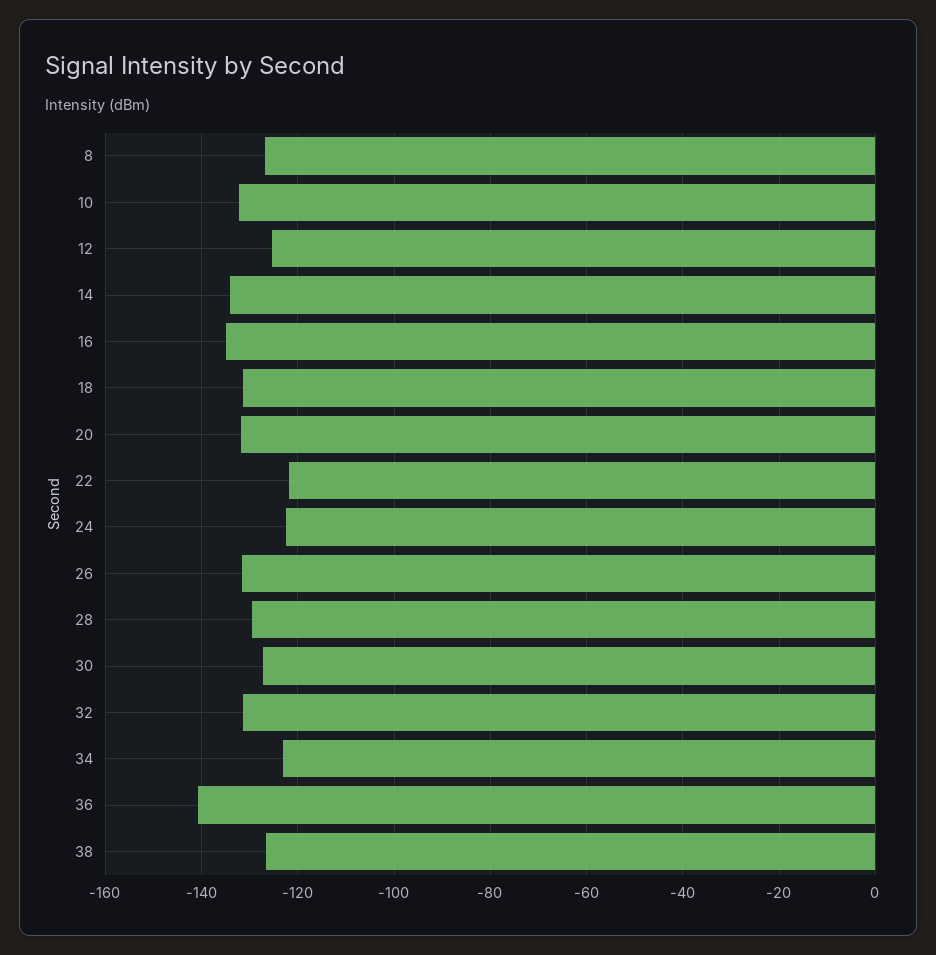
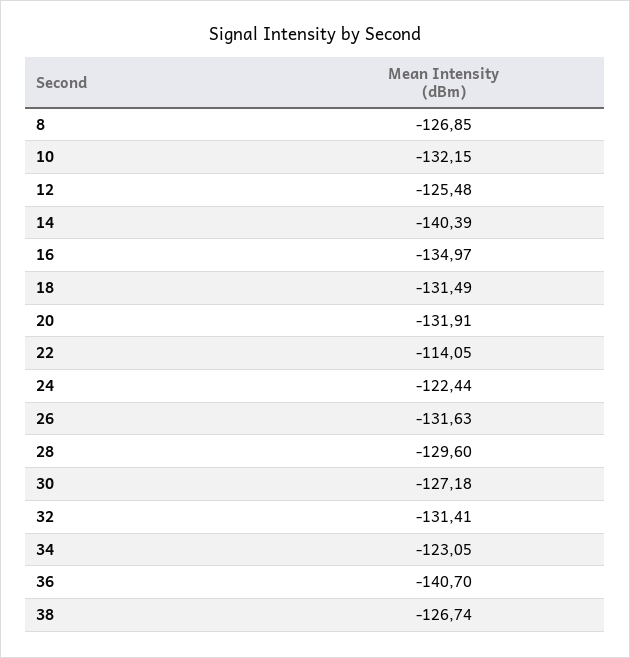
14: -134 -> -140.39
22: -122 -> -114.05

